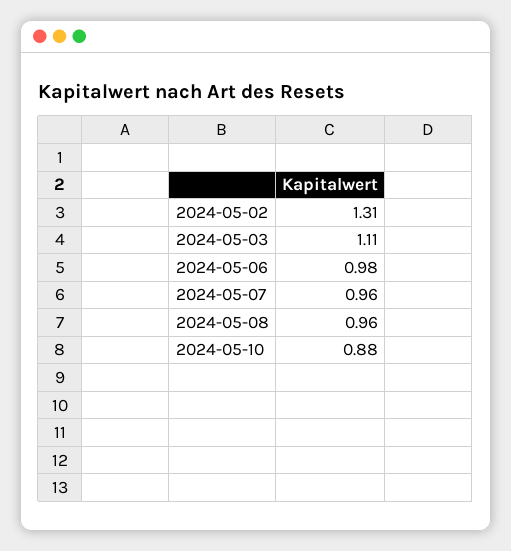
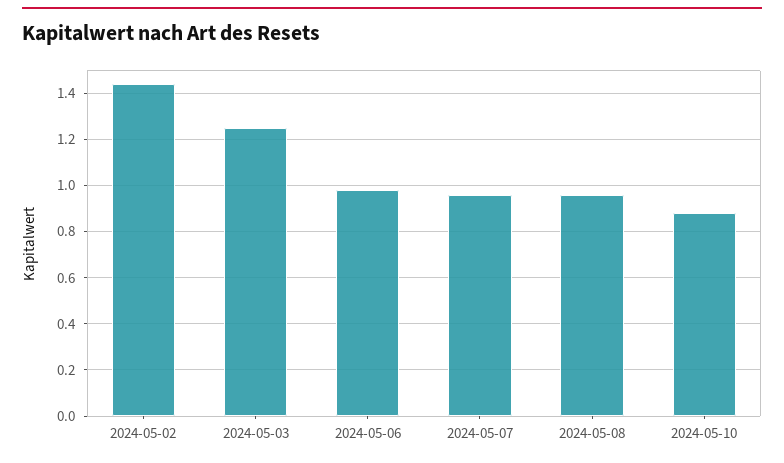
2024-05-02: 1.31 -> 1.45
2024-05-03: 1.11 -> 1.25

